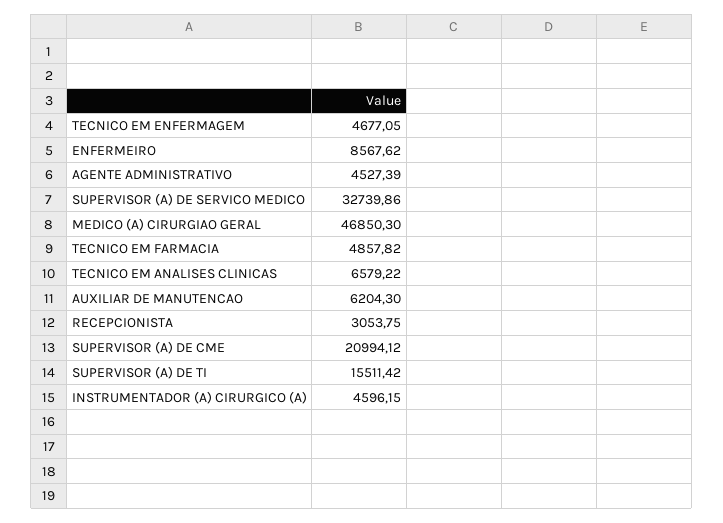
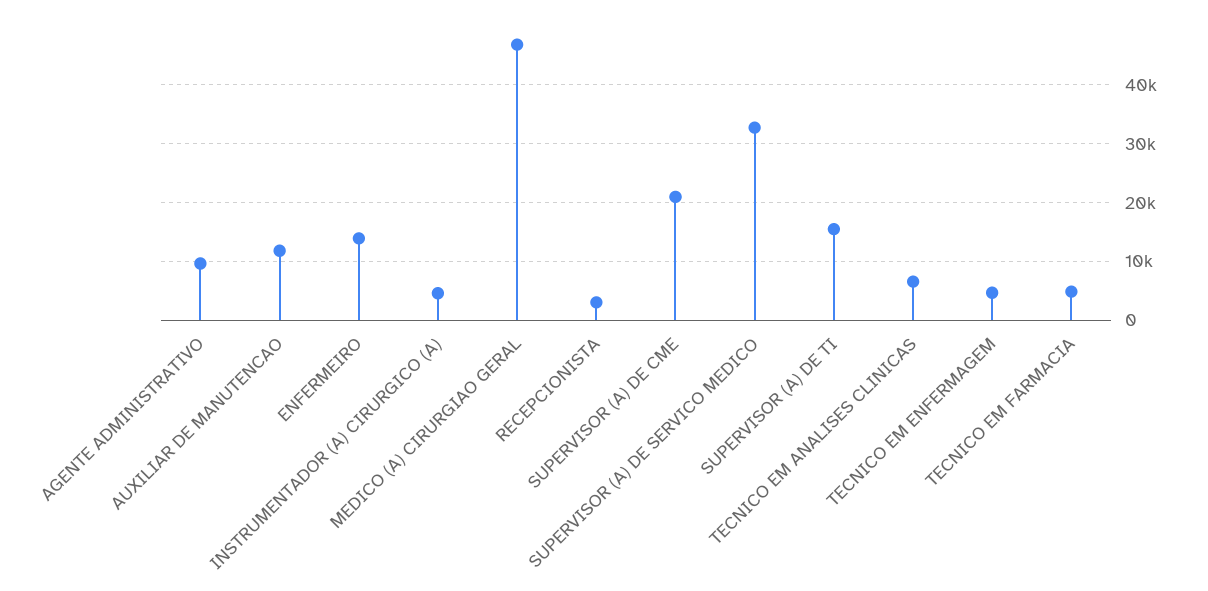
ENFERMEIRO: 8567.62 -> 14000
AGENTE ADMINISTRATIVO: 4527.39 -> 10000
AUXILIAR DE MANUTENCAO: 6204.3 -> 12000

